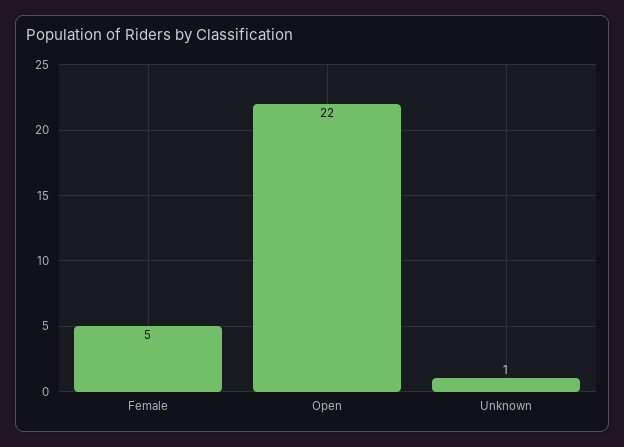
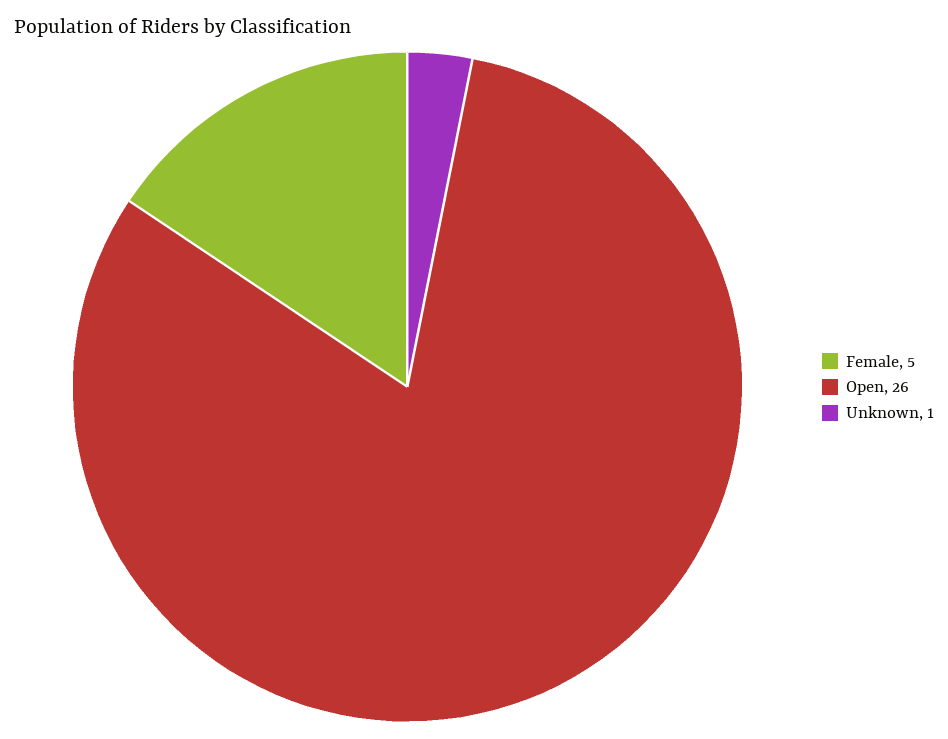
Open: 22 -> 26

